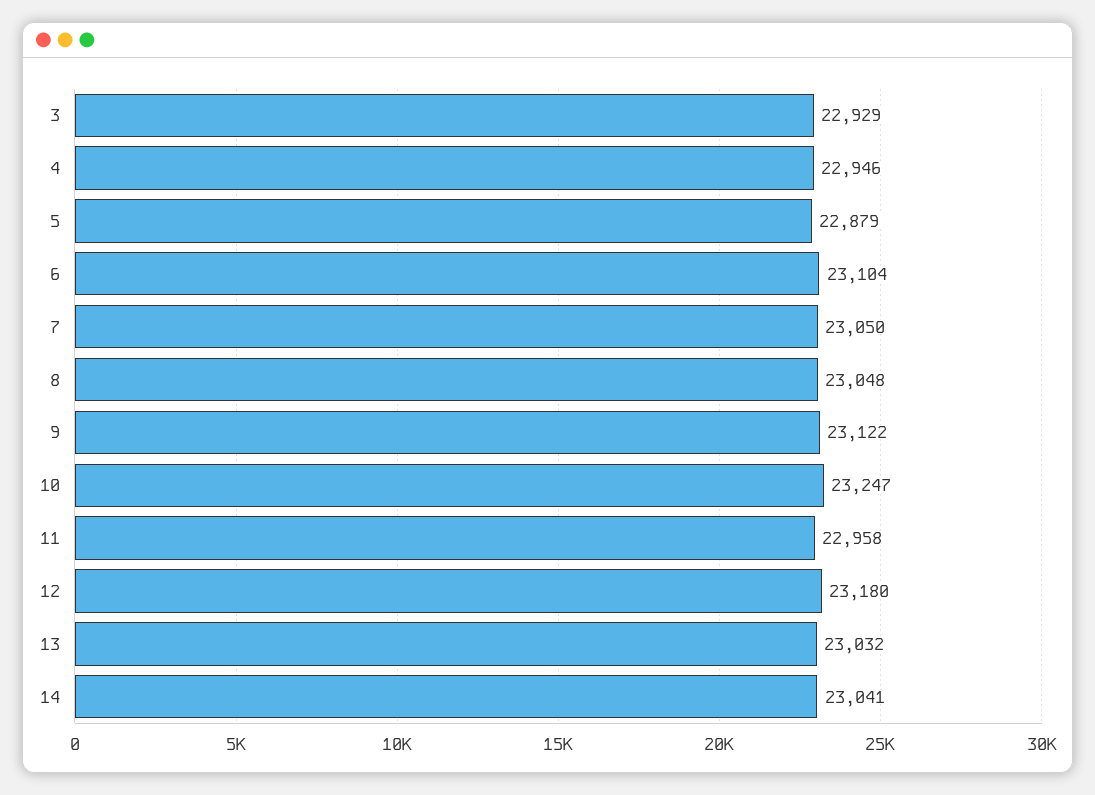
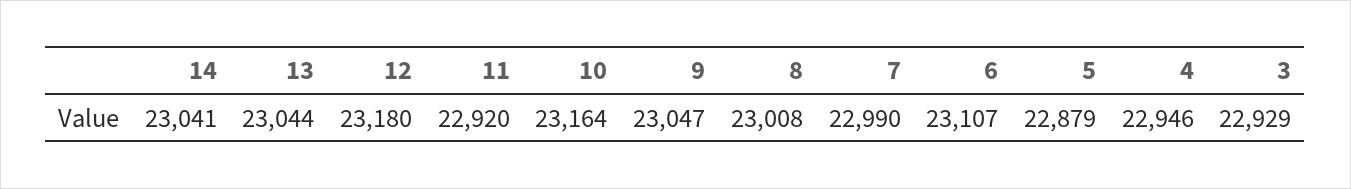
6: 23104 -> 23107
7: 23050 -> 22990
8: 23048 -> 23008
9: 23122 -> 23047
10: 23247 -> 23164
11: 22958 -> 22920
13: 23032 -> 23044

